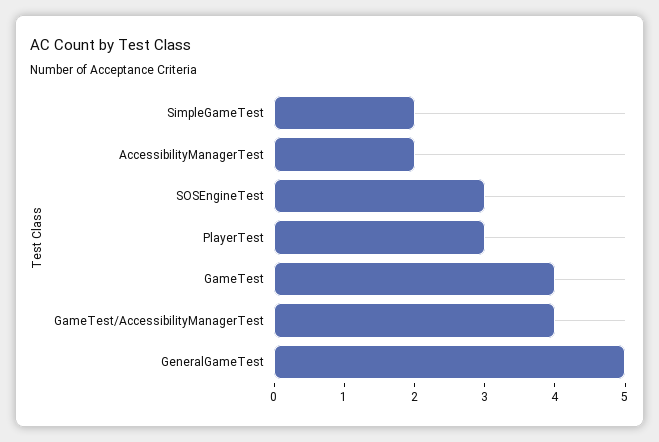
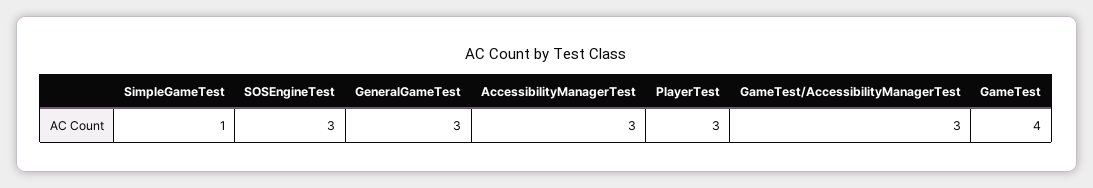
SimpleGameTest: 2 -> 1
AccessibilityManagerTest: 2 -> 3
GameTest/AccessibilityManagerTest: 4 -> 3
GeneralGameTest: 5 -> 3

